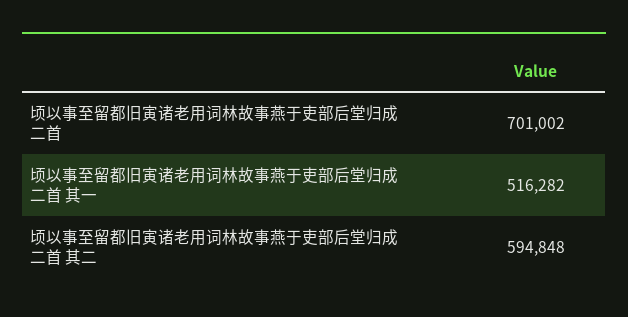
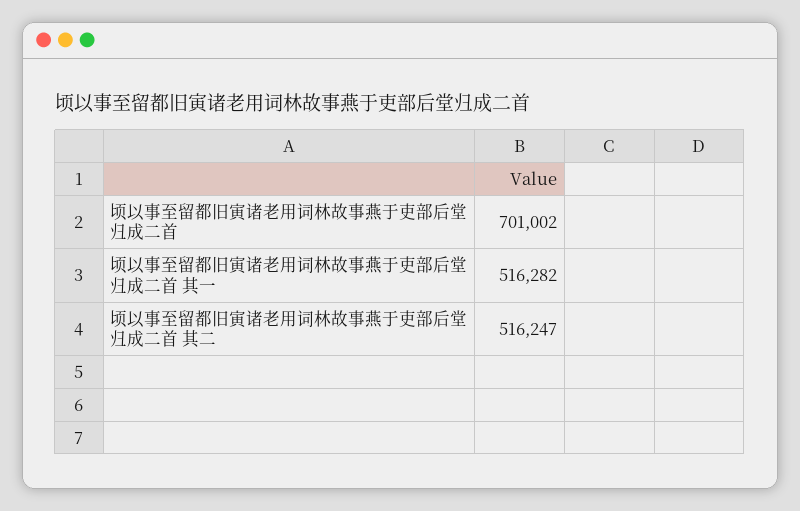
顷以事至留都旧寅诸老用词林故事燕于吏部后堂归成二首 其二: 594848 -> 516247

